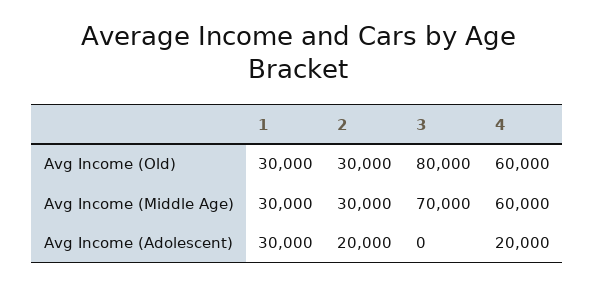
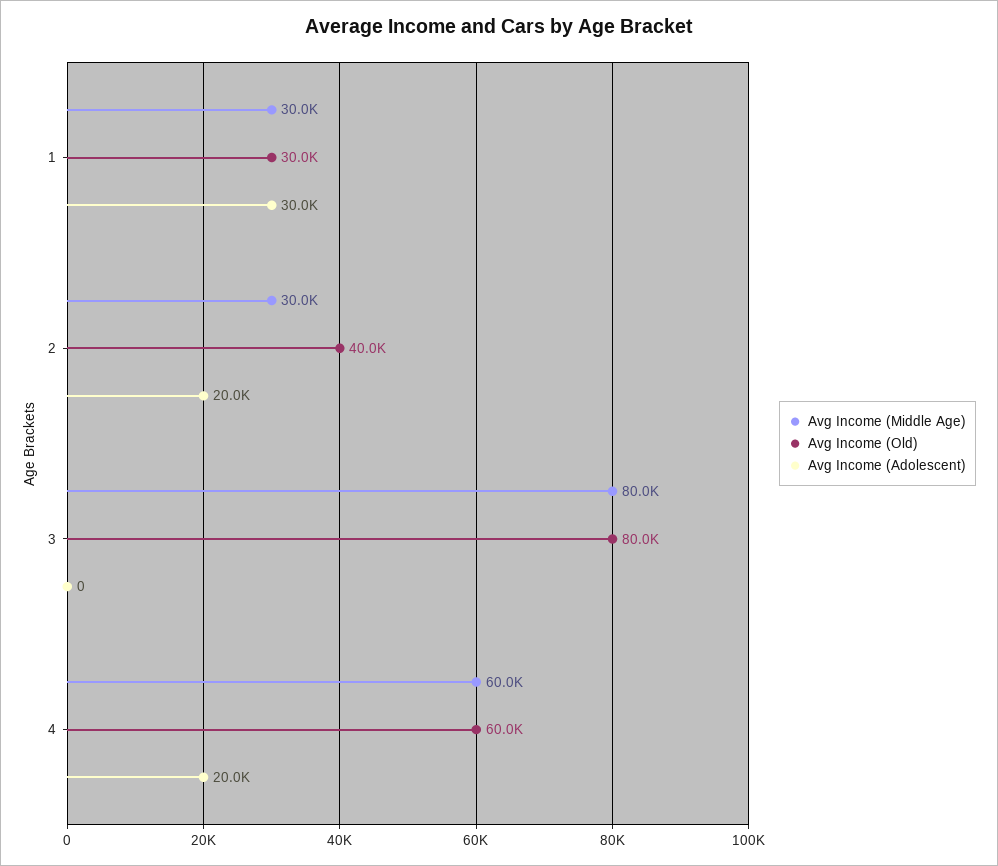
Avg Income (Old), 2: 30000 -> 40000
Avg Income (Middle Age), 3: 70000 -> 80000

